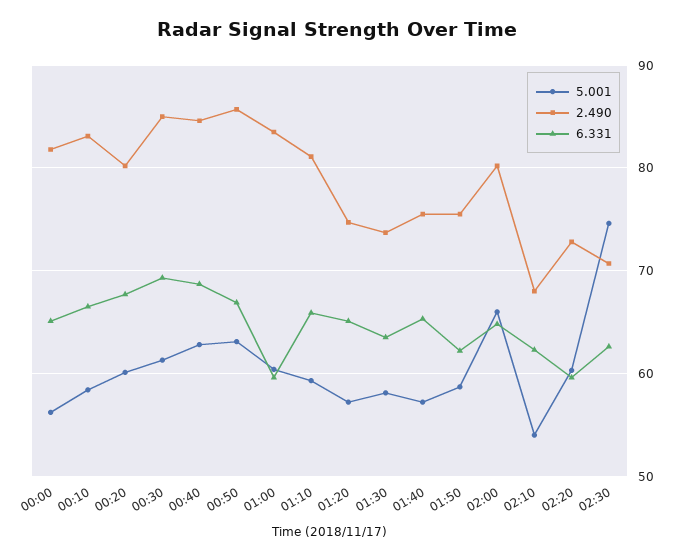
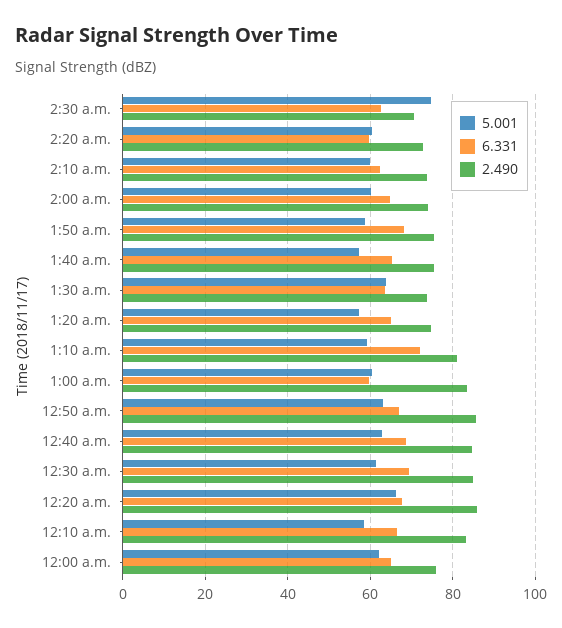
5.001, 00:00: 56 -> 62
2.490, 00:00: 82 -> 76
5.001, 00:20: 60 -> 66
2.490, 00:20: 80 -> 86
6.331, 01:10: 66 -> 72
5.001, 01:30: 58 -> 64
6.331, 01:50: 62 -> 68
5.001, 02:00: 66 -> 60
2.490, 02:00: 80 -> 74
5.001, 02:10: 54 -> 60
2.490, 02:10: 68 -> 74

